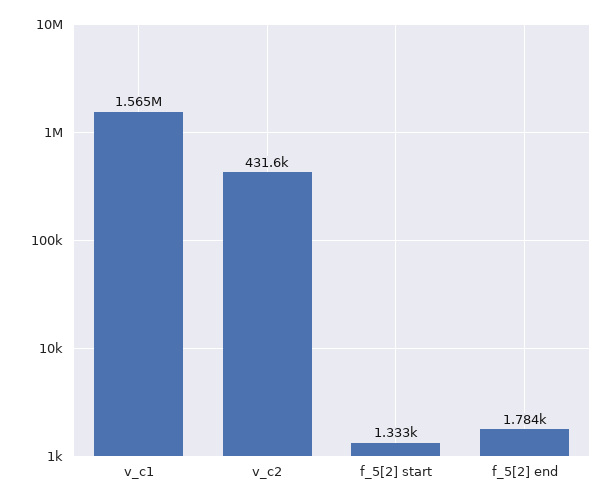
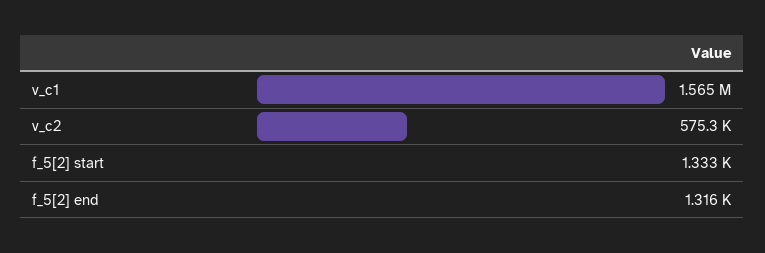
v_c2: 431600 -> 575300
f_5[2] end: 1784 -> 1316

